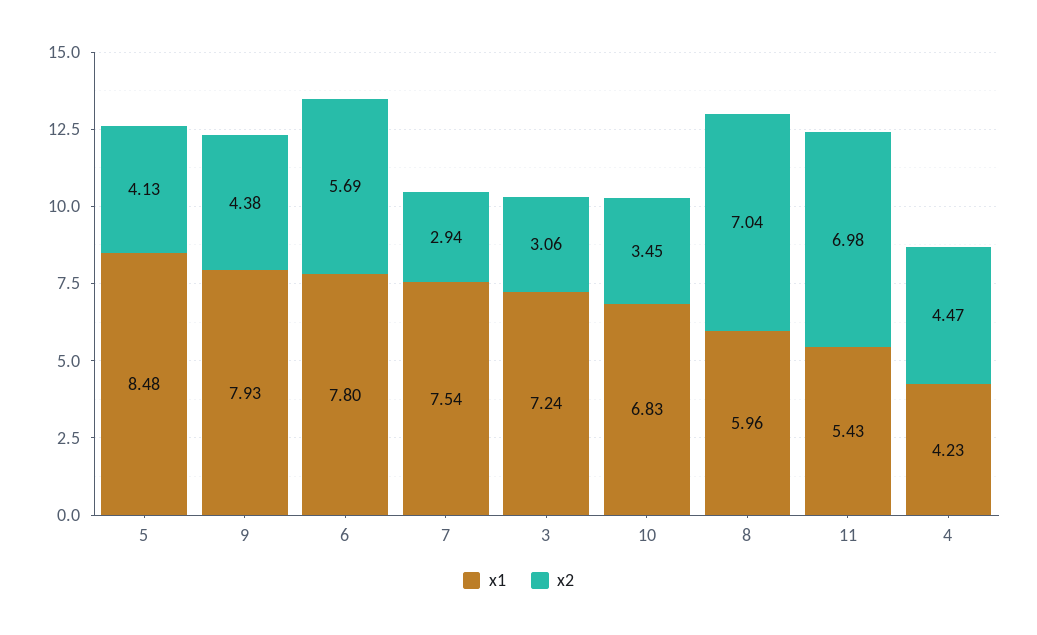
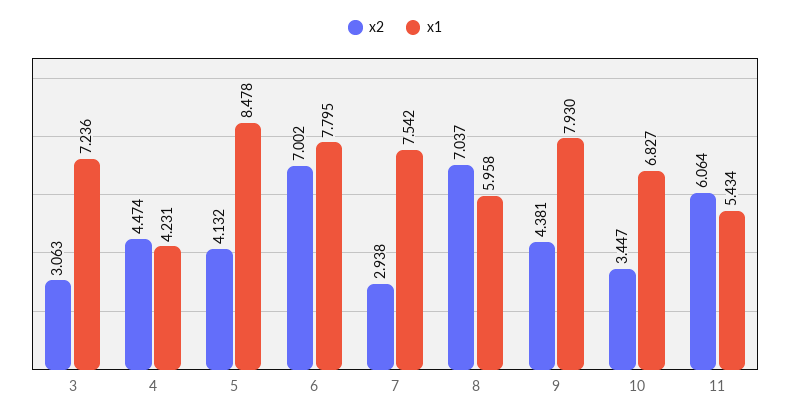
x2, 6: 5.69 -> 7.002
x2, 11: 6.98 -> 6.064

